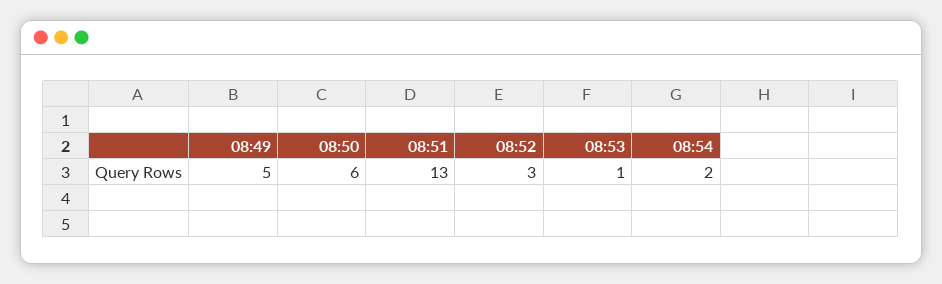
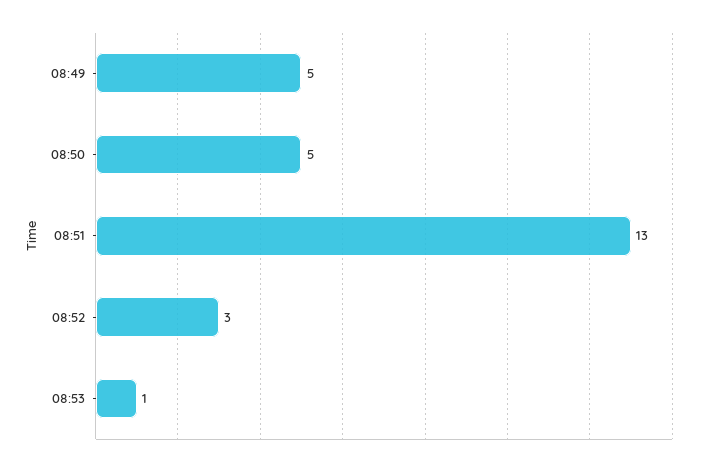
08:50: 6 -> 5
08:54: 2 -> none

